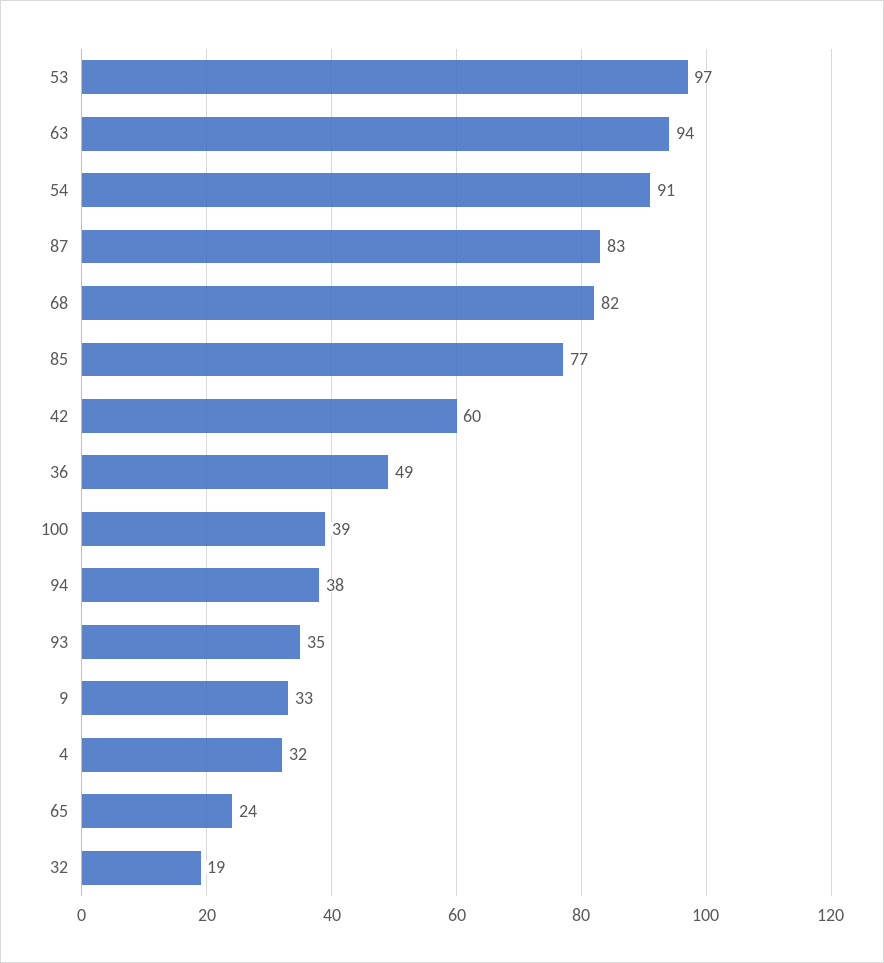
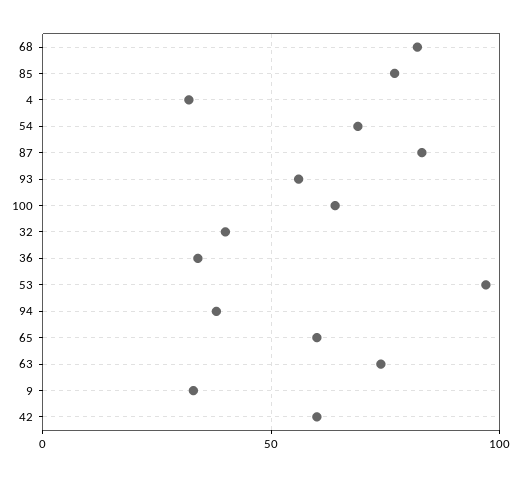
63: 94 -> 75
54: 91 -> 70
36: 49 -> 35
100: 39 -> 65
93: 35 -> 55
65: 24 -> 60
32: 19 -> 40

